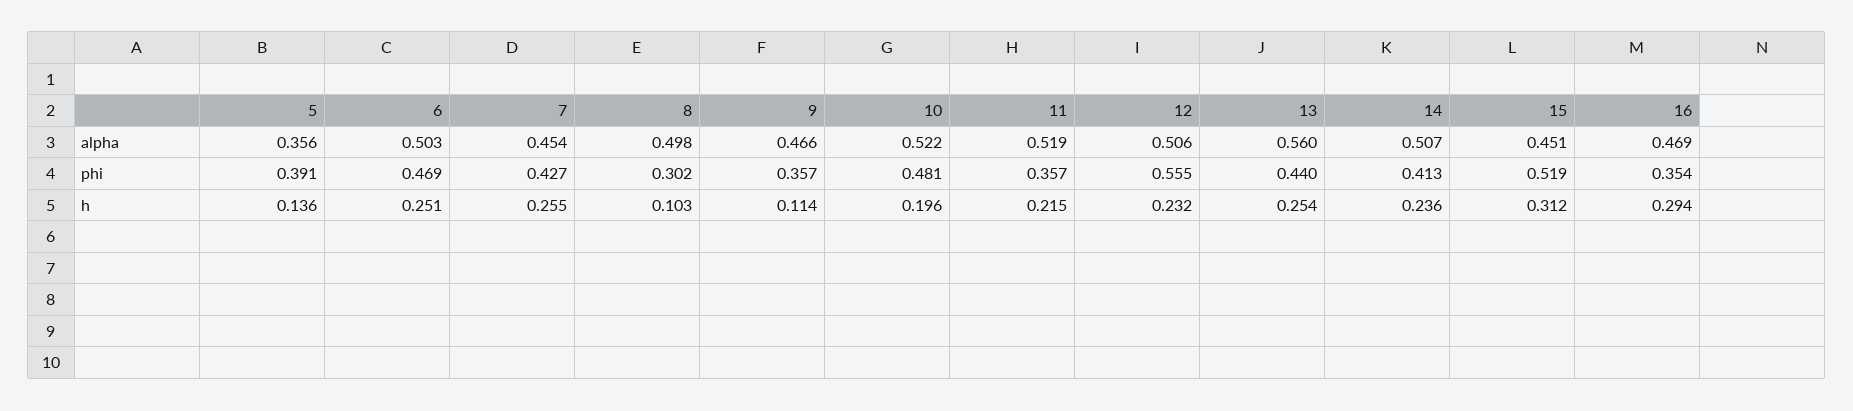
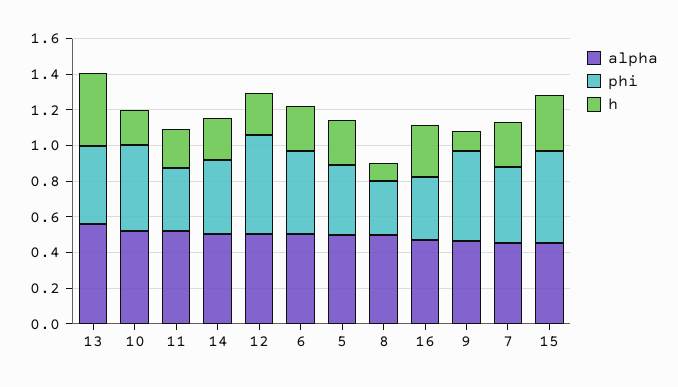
alpha, 5: 0.356 -> 0.5
phi, 9: 0.357 -> 0.5
h, 5: 0.136 -> 0.25
h, 13: 0.254 -> 0.4

